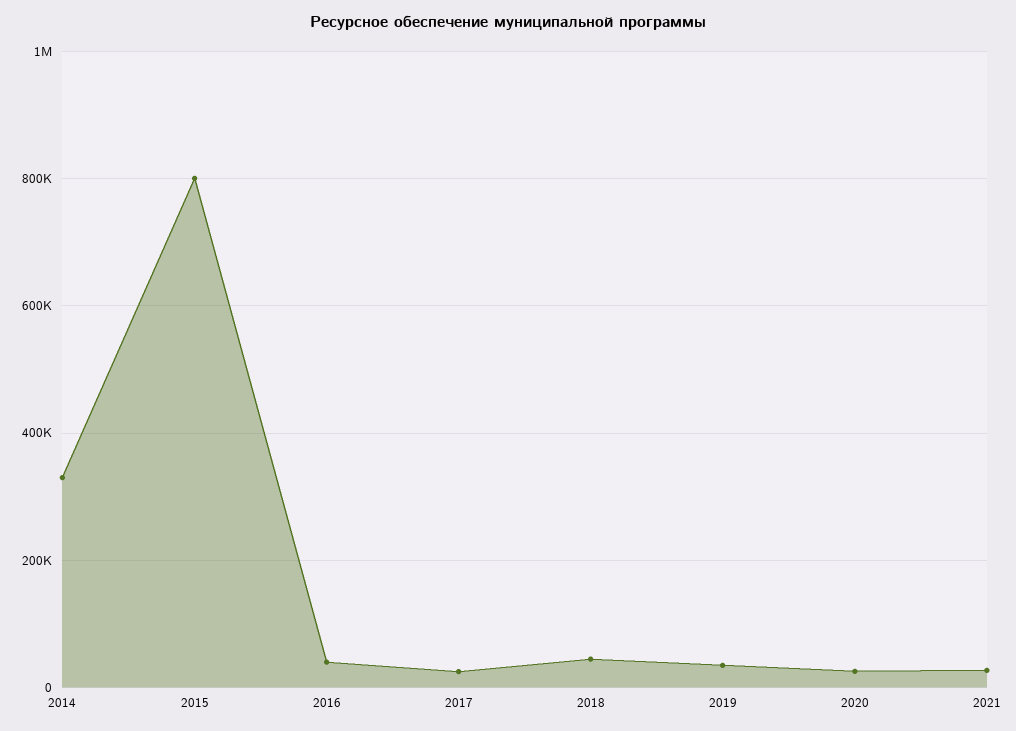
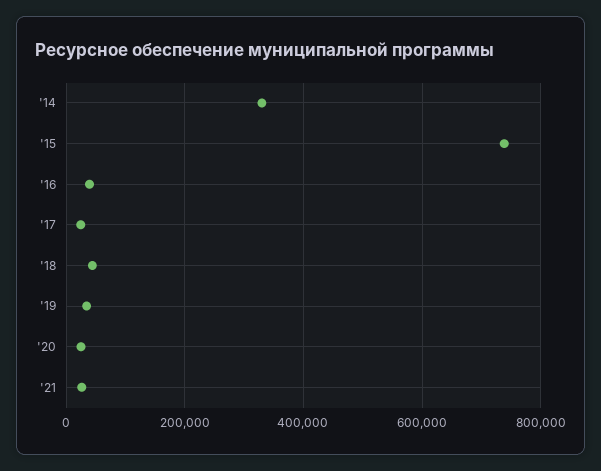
2015: 800000 -> 740000

